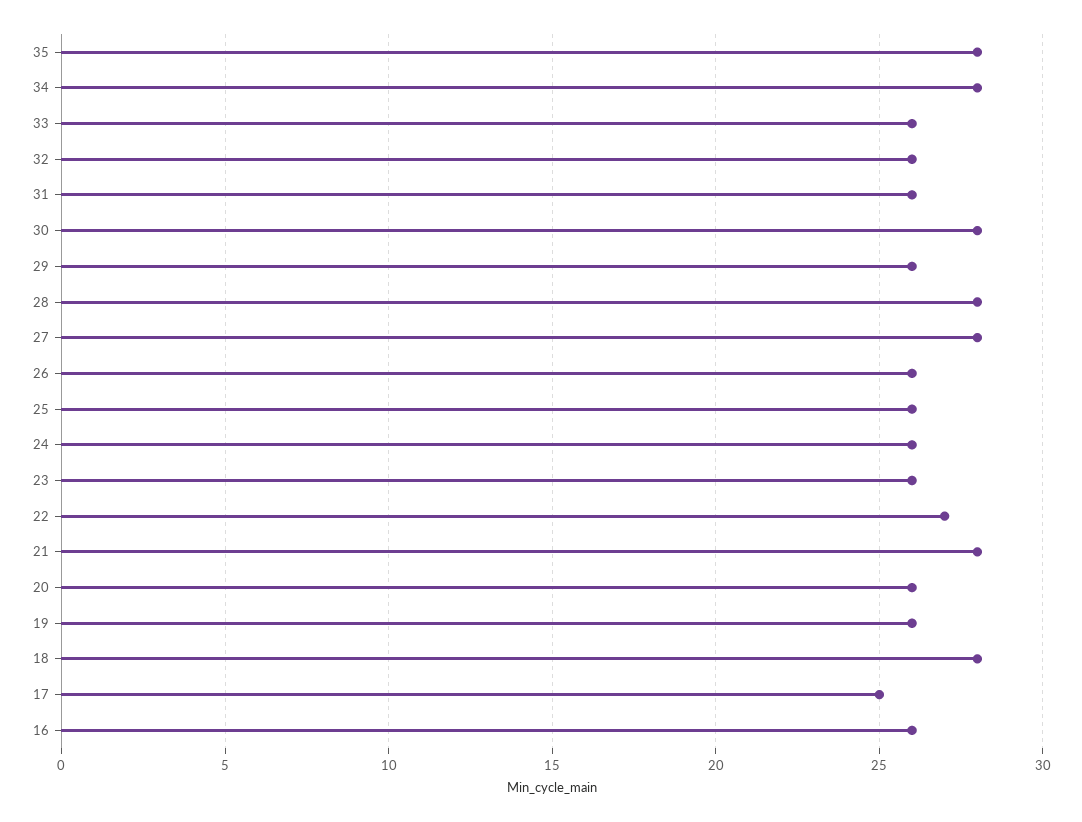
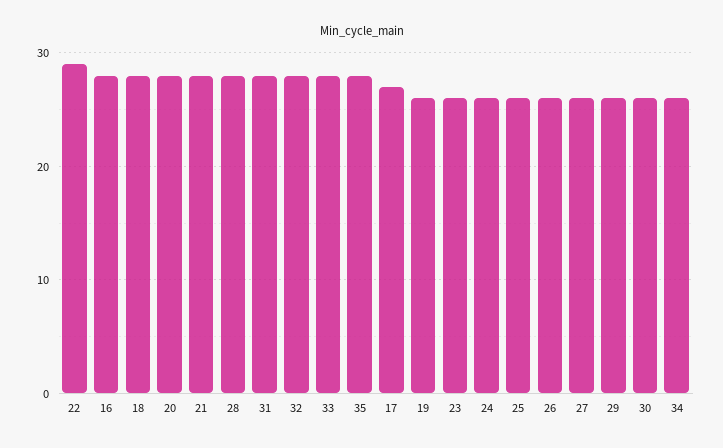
34: 28 -> 26
33: 26 -> 28
32: 26 -> 28
31: 26 -> 28
30: 28 -> 26
27: 28 -> 26
22: 27 -> 29
20: 26 -> 28
17: 25 -> 27
16: 26 -> 28

